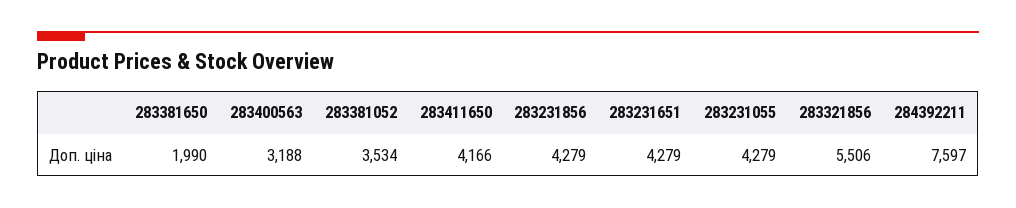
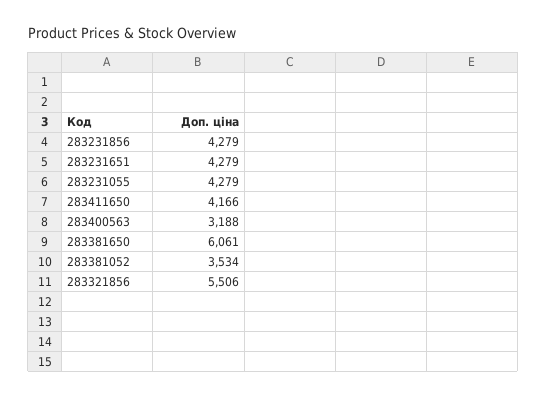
283381650: 1990 -> 6061
284392211: 7597 -> none

